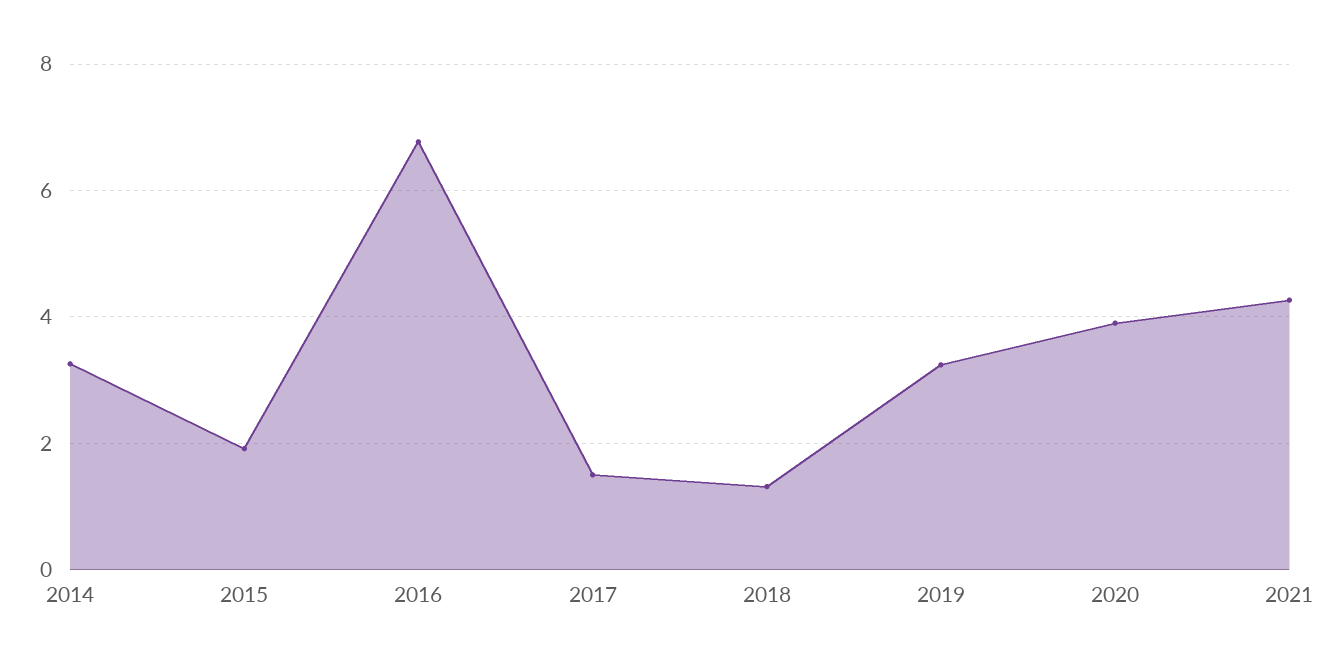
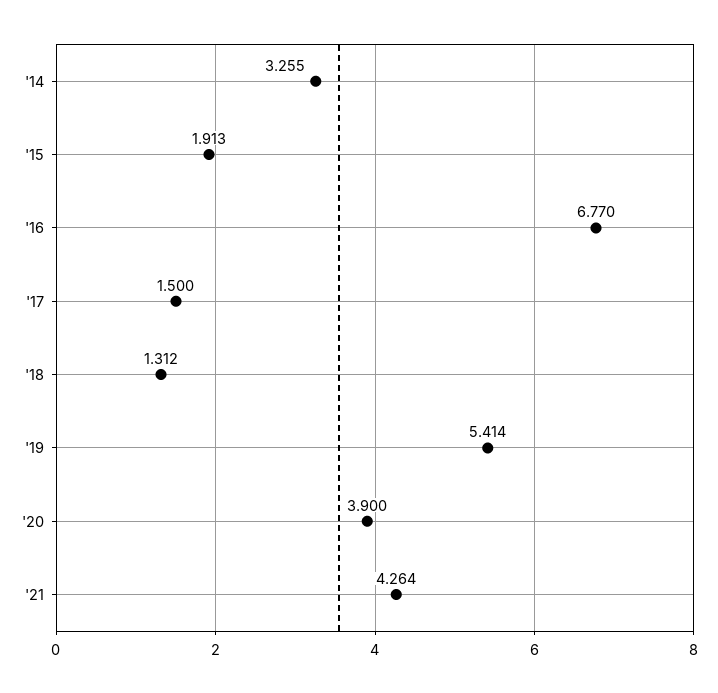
2019: 3.2 -> 5.414

